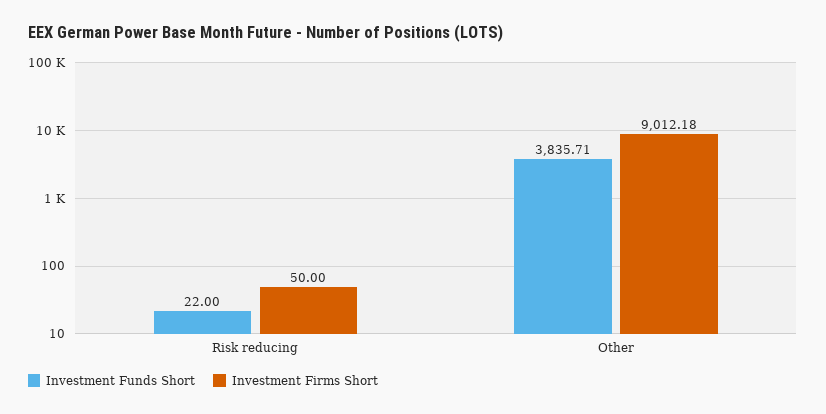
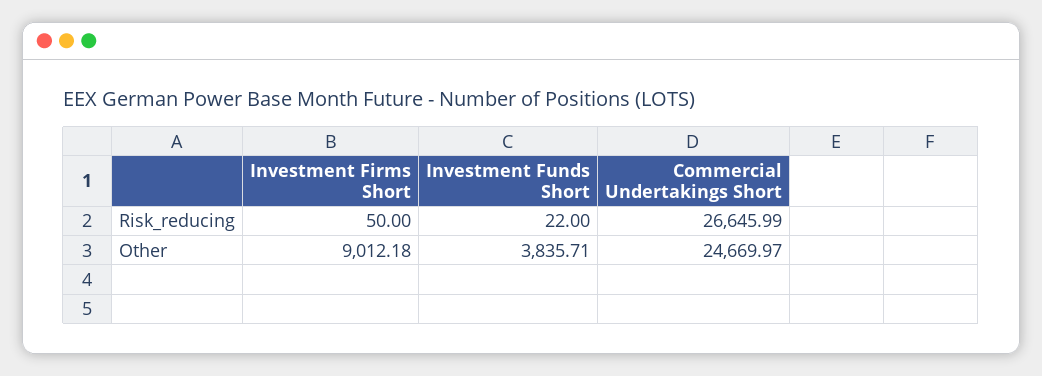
Commercial Undertakings Short, Risk reducing: none -> 26645.99
Commercial Undertakings Short, Other: none -> 24669.97

